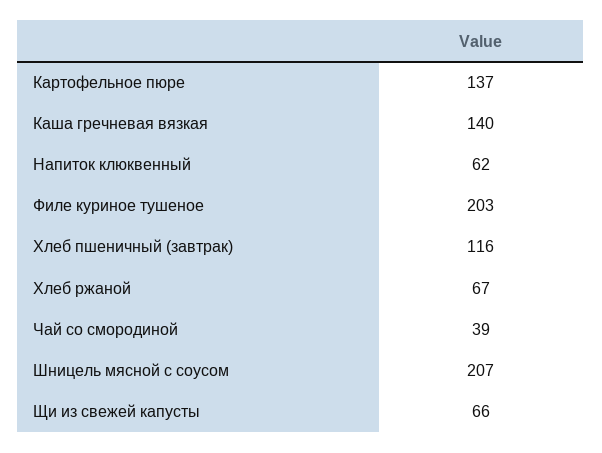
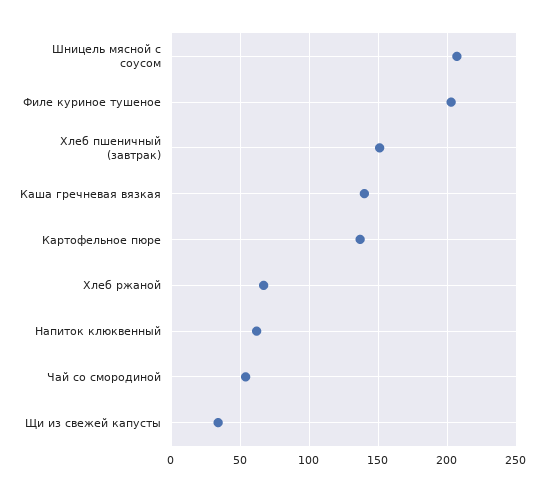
Хлеб пшеничный (завтрак): 116 -> 150
Чай со смородиной: 39 -> 55
Щи из свежей капусты: 66 -> 35

